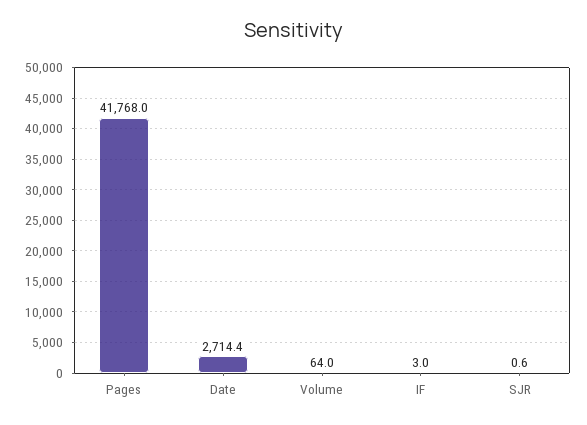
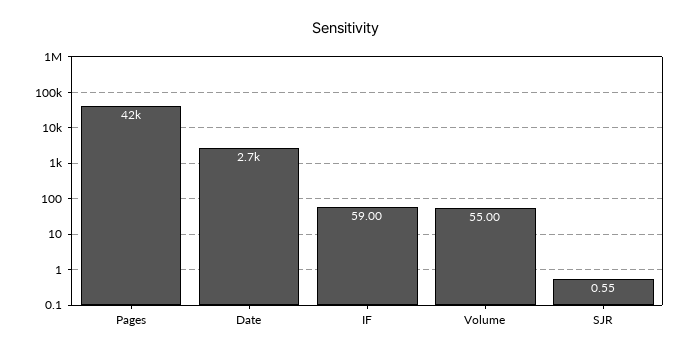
Volume: 64 -> 55
IF: 3 -> 59

